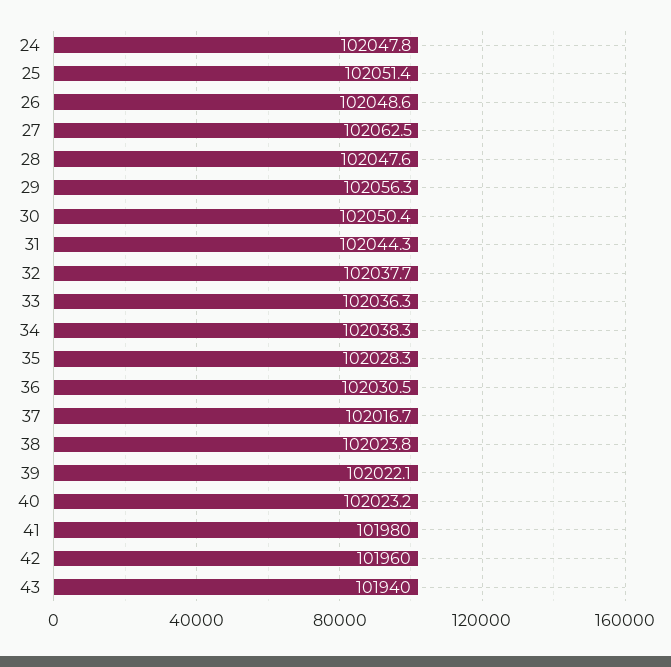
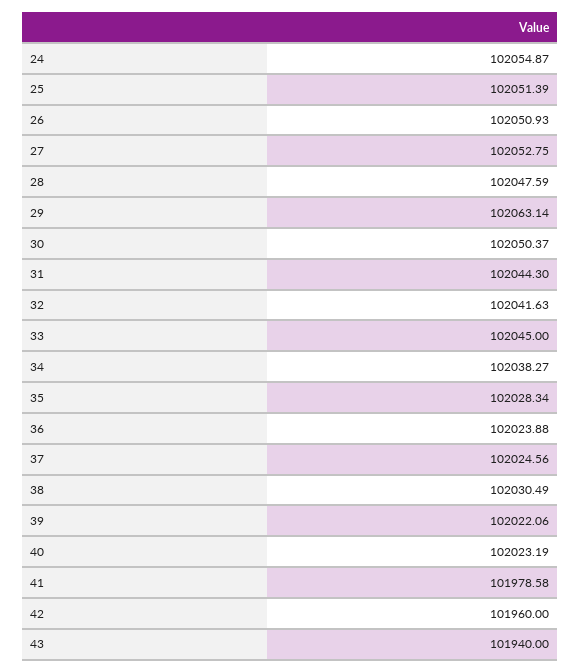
24: 102047.8 -> 102054.87
26: 102048.6 -> 102050.93
27: 102062.5 -> 102052.75
29: 102056.3 -> 102063.14
32: 102037.7 -> 102041.63
33: 102036.3 -> 102045
36: 102030.5 -> 102023.88
37: 102016.7 -> 102024.56
38: 102023.8 -> 102030.49
41: 101980 -> 101978.58

